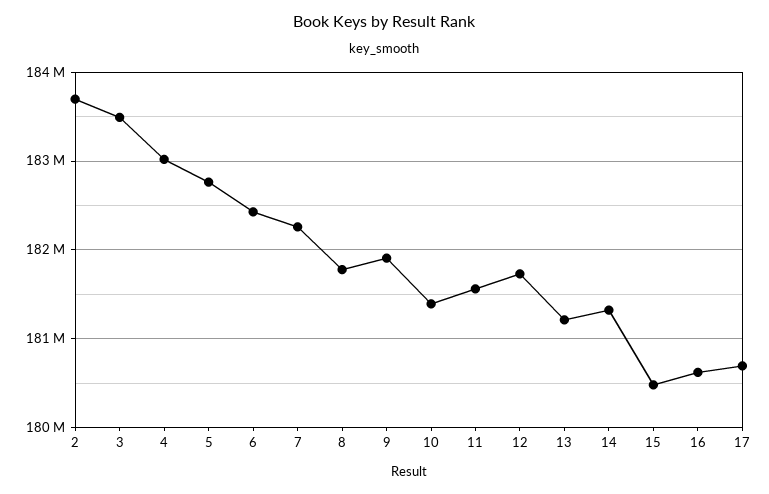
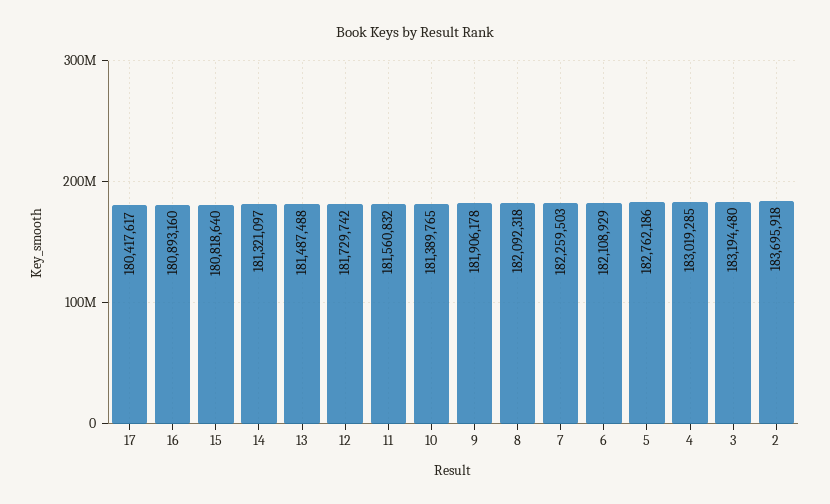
3: 183500000 -> 183194480
6: 182400000 -> 182108929
8: 181800000 -> 182092318
13: 181200000 -> 181487488
15: 180500000 -> 180818640
16: 180600000 -> 180893160
17: 180700000 -> 180417617

